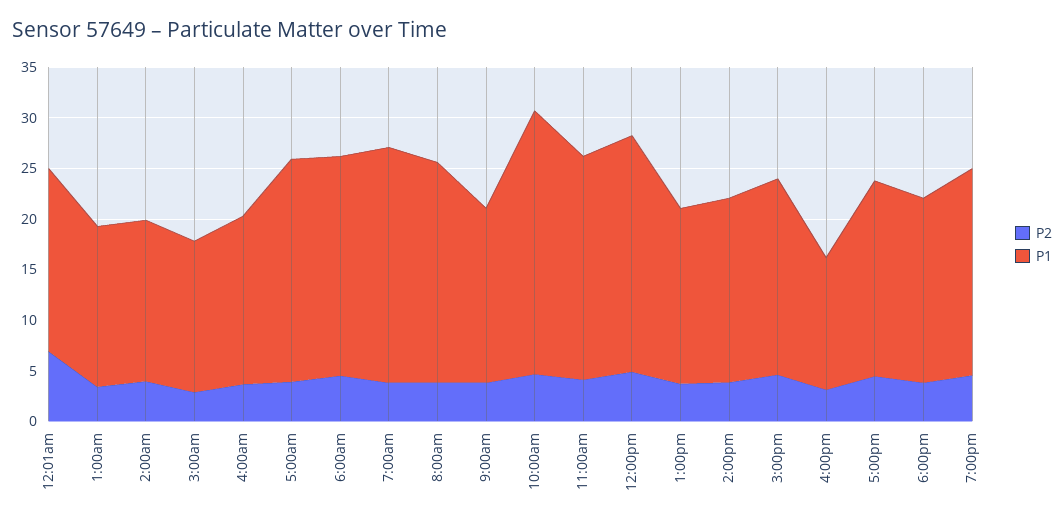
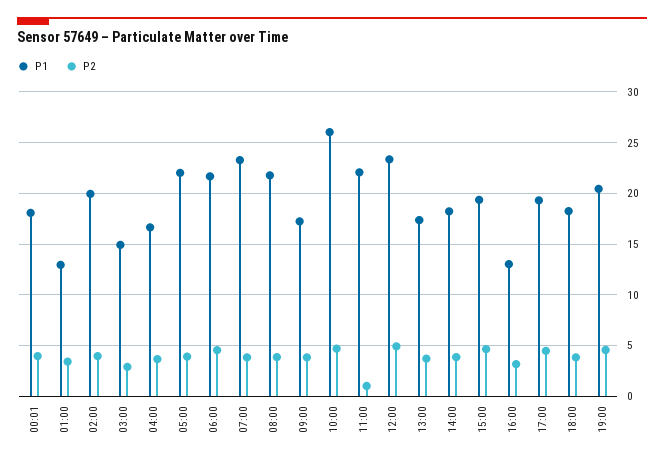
P2, 12:01am: 7 -> 4
P1, 1:00am: 16 -> 13
P1, 2:00am: 16 -> 20
P2, 11:00am: 4 -> 1

